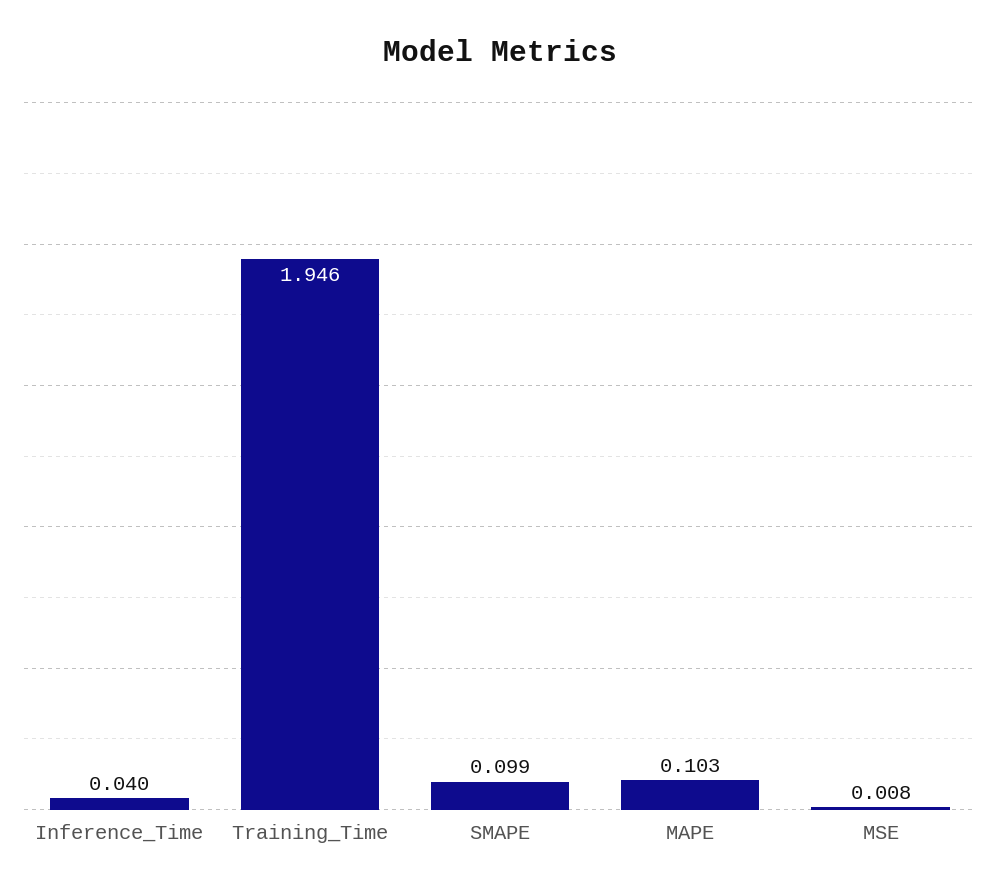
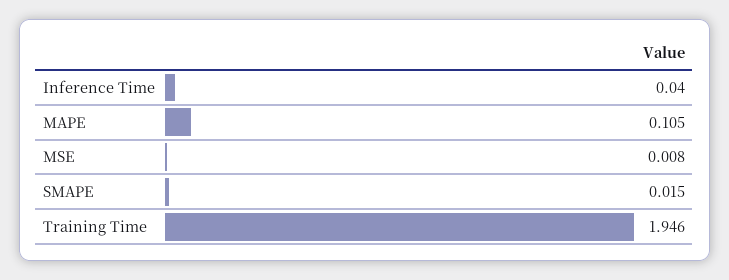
SMAPE: 0.099 -> 0.015
MAPE: 0.103 -> 0.105

